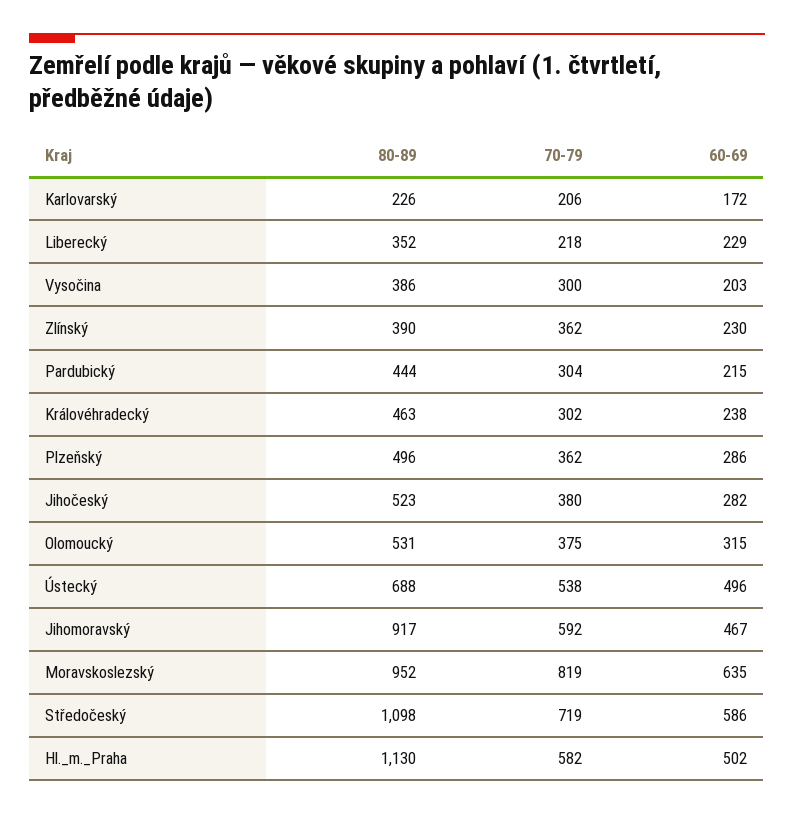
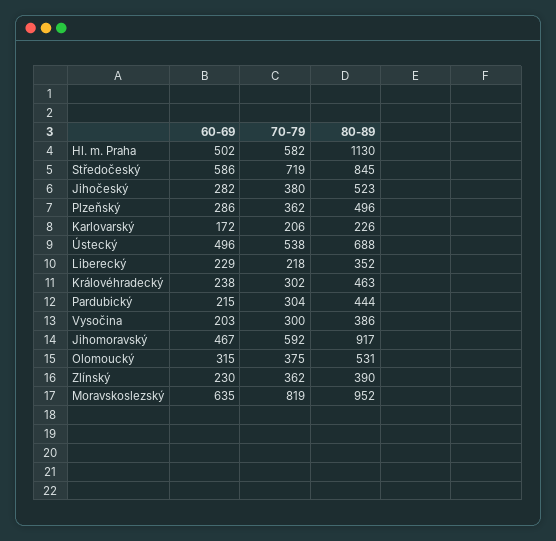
80-89, Středočeský: 1098 -> 845

